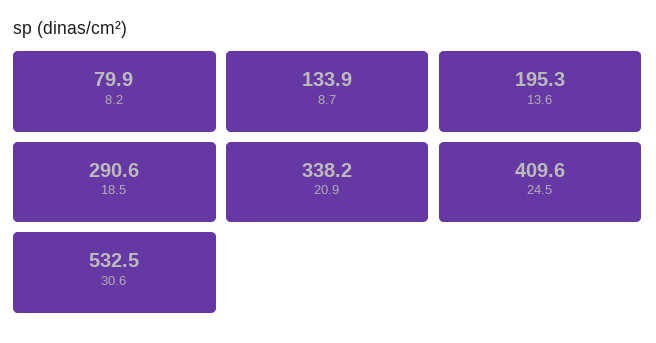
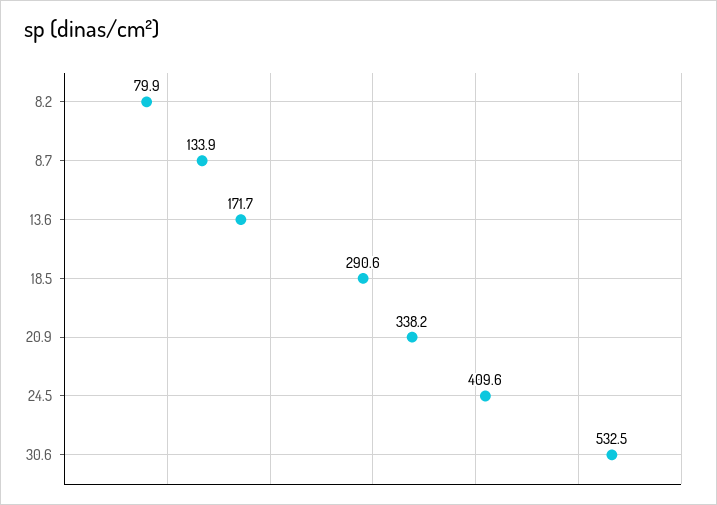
13.6: 195.3 -> 171.7

